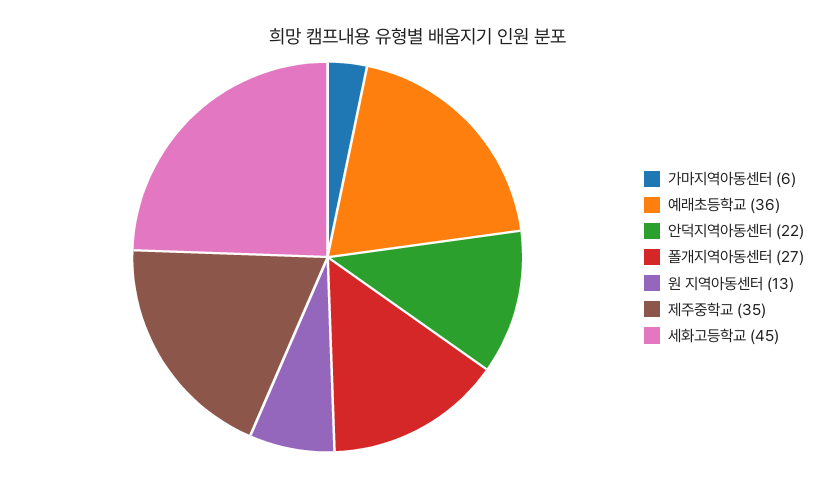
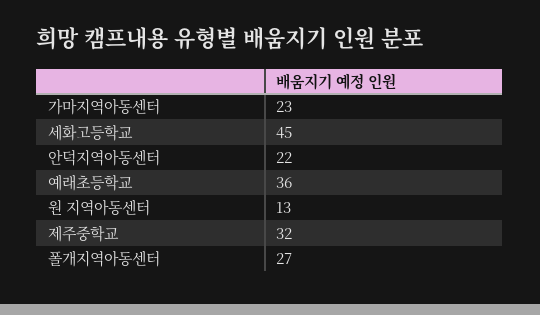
가마지역아동센터: 6 -> 23
제주중학교: 35 -> 32

